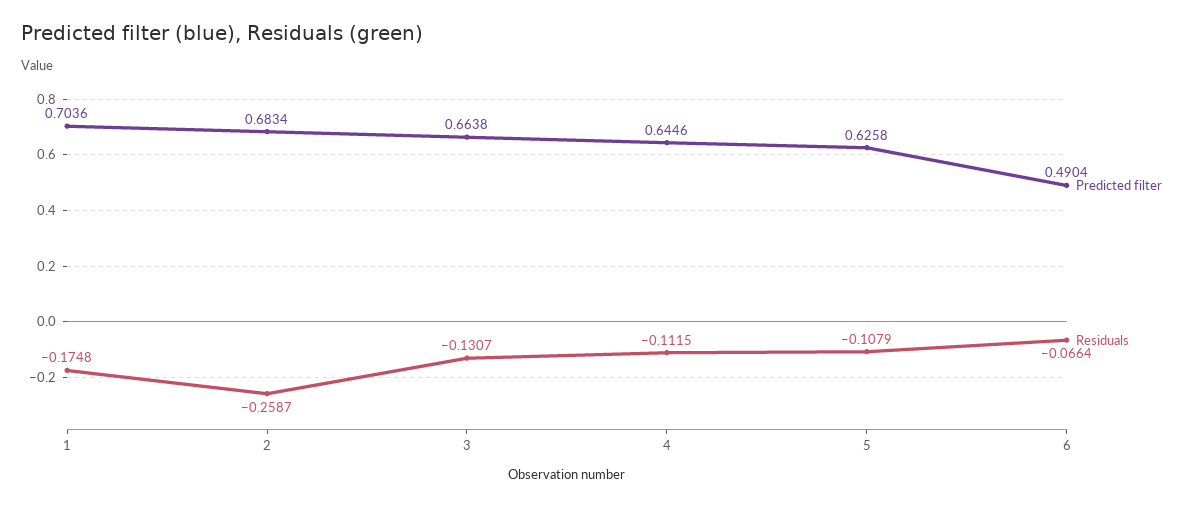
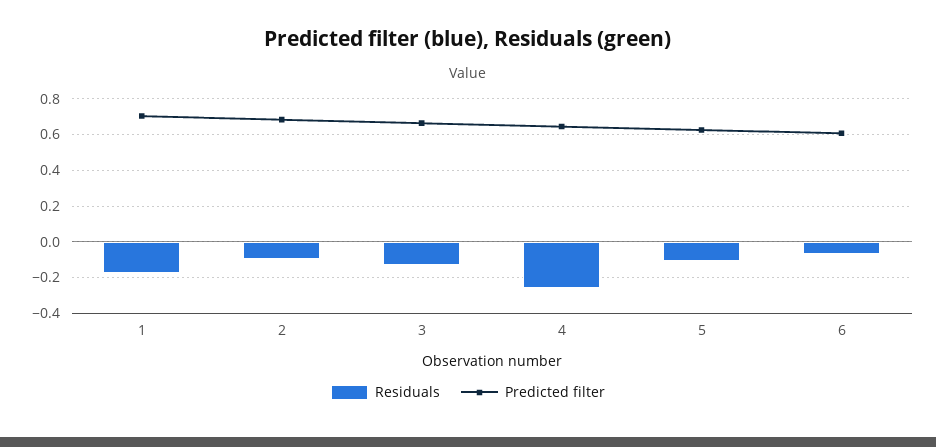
Residuals, 2: -0.2587 -> -0.1
Residuals, 4: -0.1115 -> -0.25
Predicted filter, 6: 0.4904 -> 0.6

